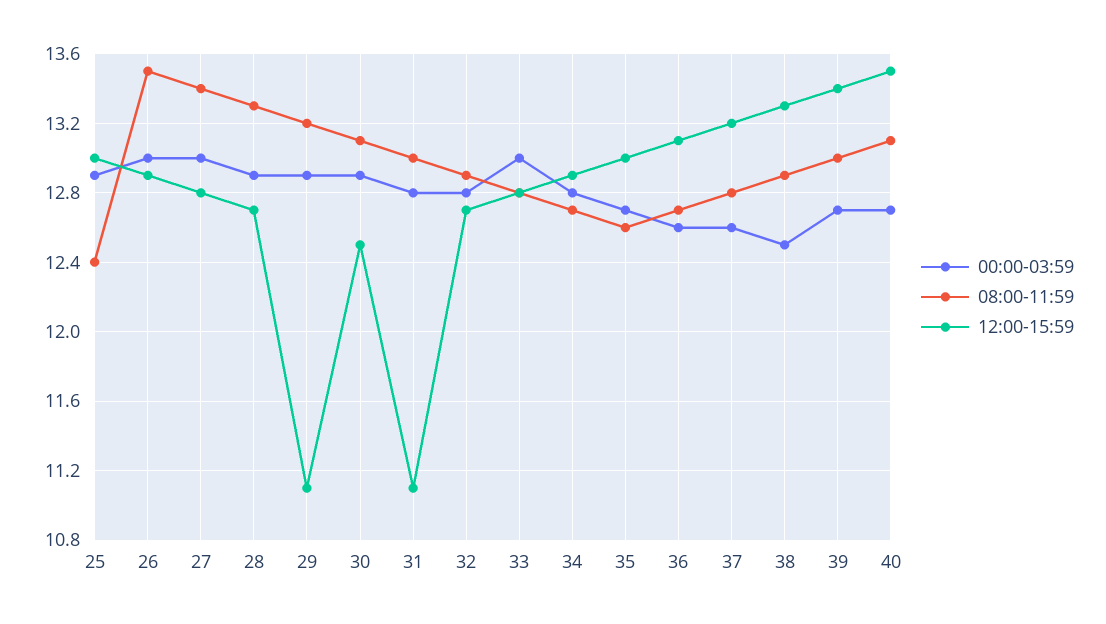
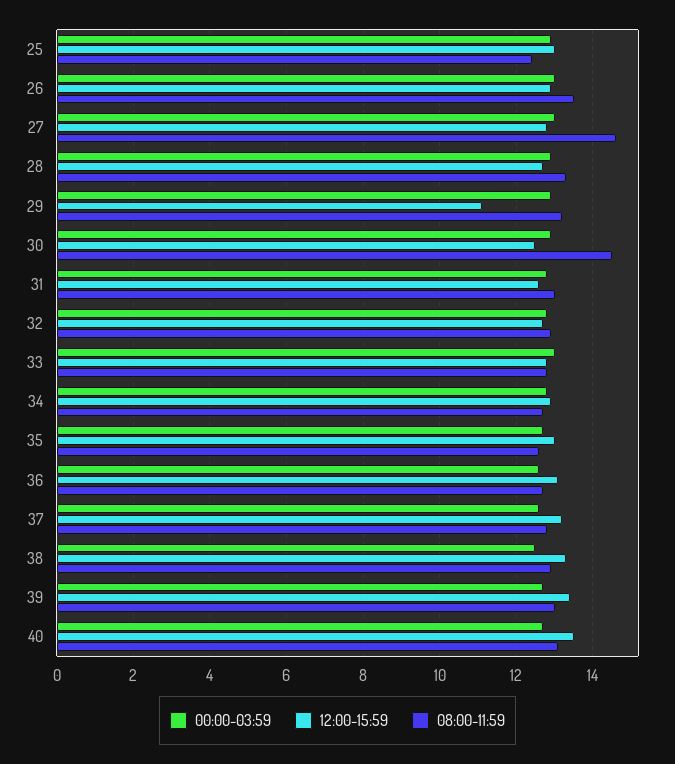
08:00-11:59, 27: 13.4 -> 14.5
08:00-11:59, 30: 13.1 -> 14.5
12:00-15:59, 31: 11.1 -> 12.5

